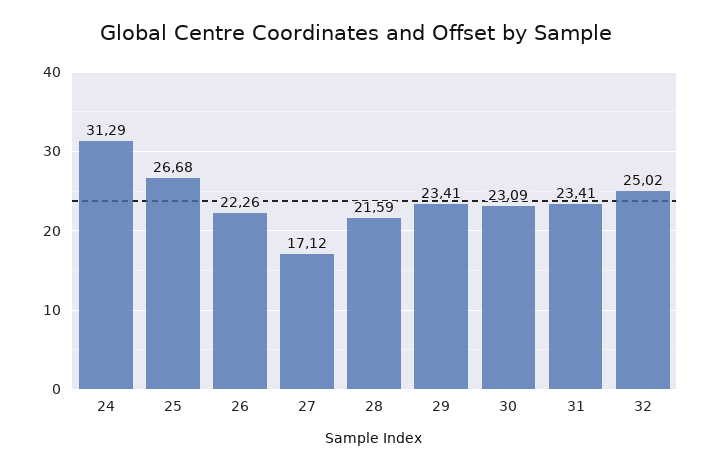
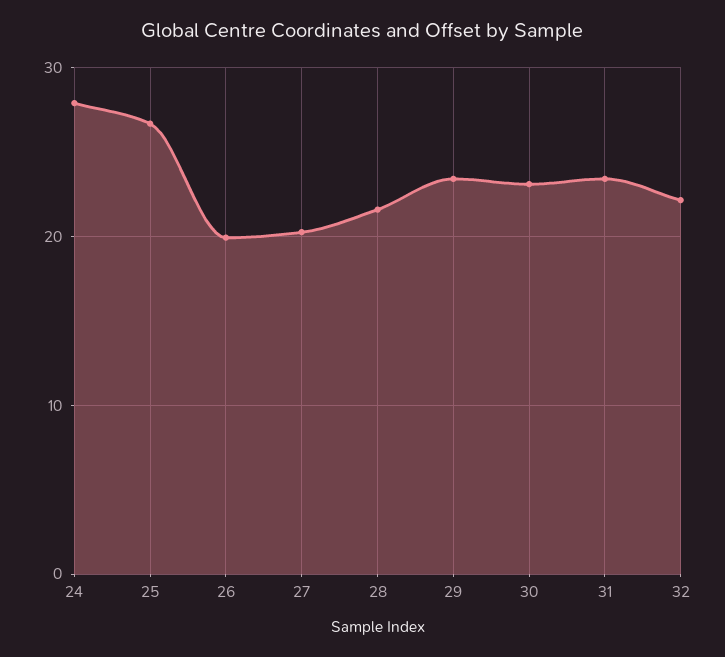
24: 31.29 -> 28
26: 22.26 -> 20
27: 17.12 -> 20
32: 25.02 -> 22

